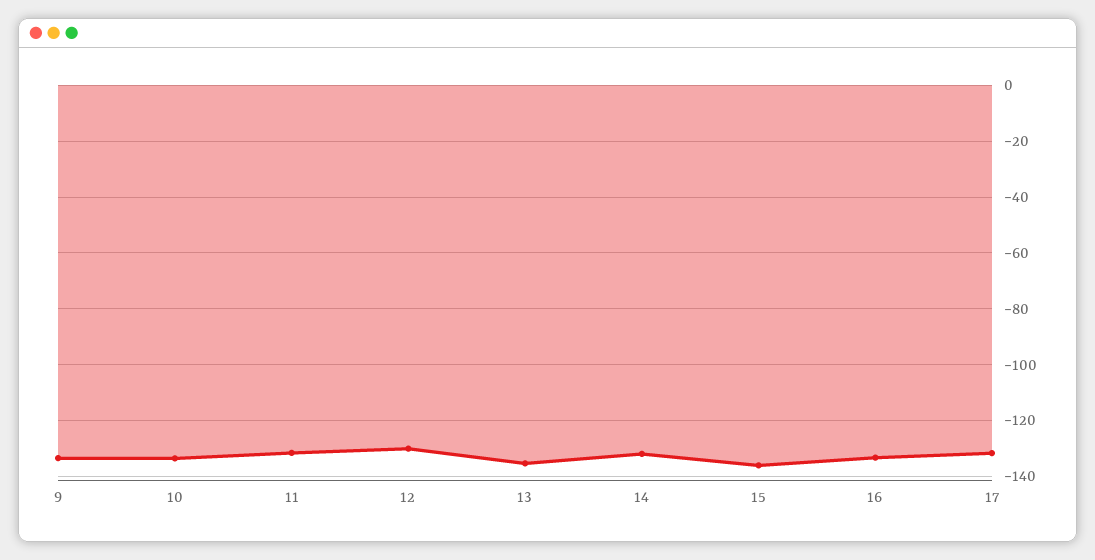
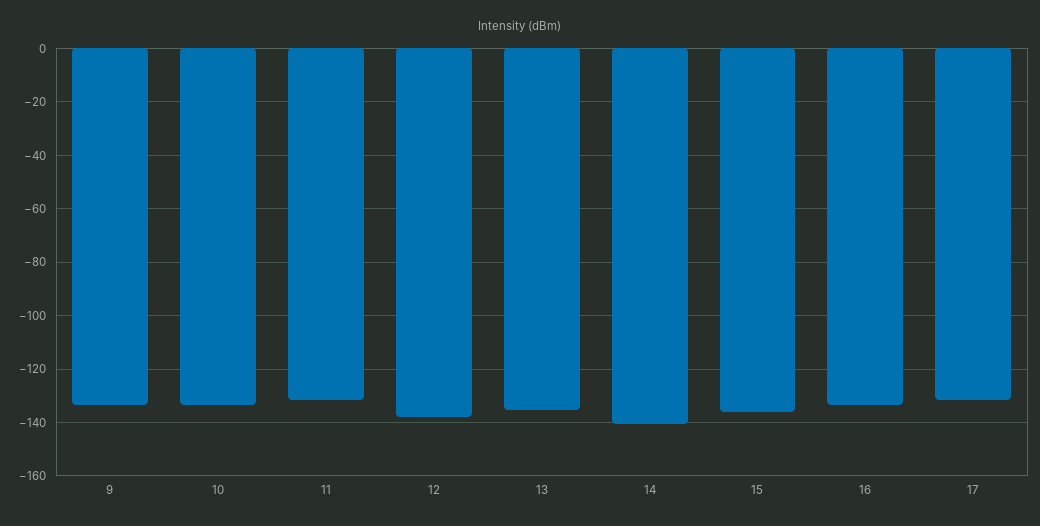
12: -130 -> -137.5
14: -132.5 -> -140

